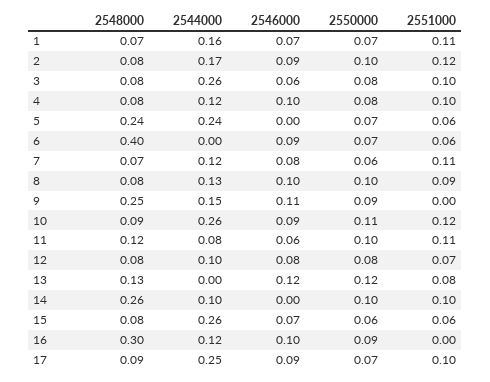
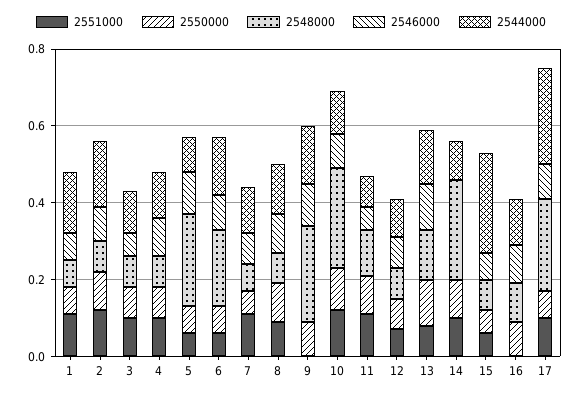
2544000, 3: 0.26 -> 0.1
2544000, 5: 0.24 -> 0.1
2546000, 5: 0 -> 0.1
2548000, 6: 0.4 -> 0.2
2544000, 6: 0 -> 0.15
2548000, 10: 0.09 -> 0.25
2544000, 10: 0.26 -> 0.1
2544000, 13: 0 -> 0.15
2548000, 16: 0.3 -> 0.1
2548000, 17: 0.09 -> 0.25

